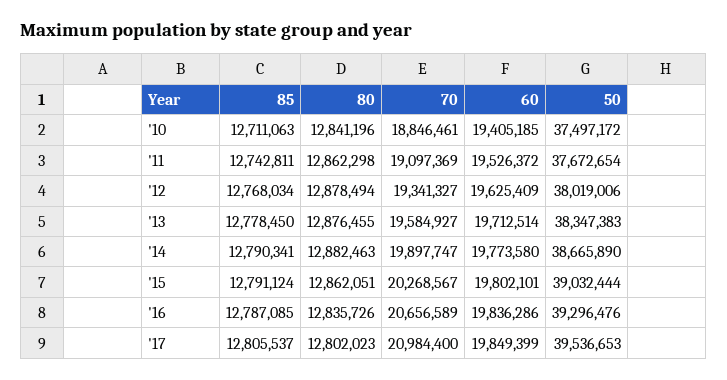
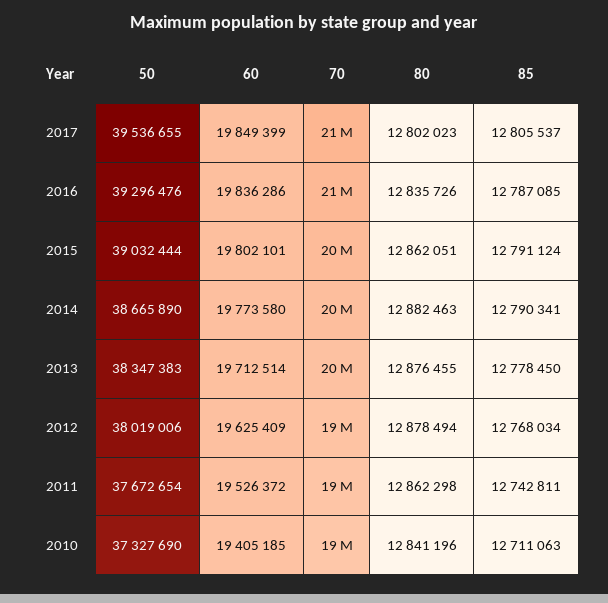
50, '10: 37497172 -> 37327690
50, '17: 39536653 -> 39536655

